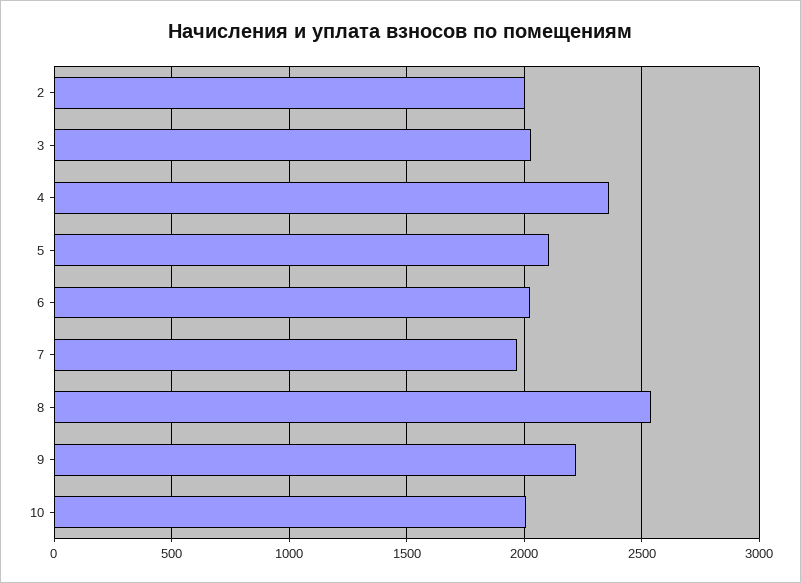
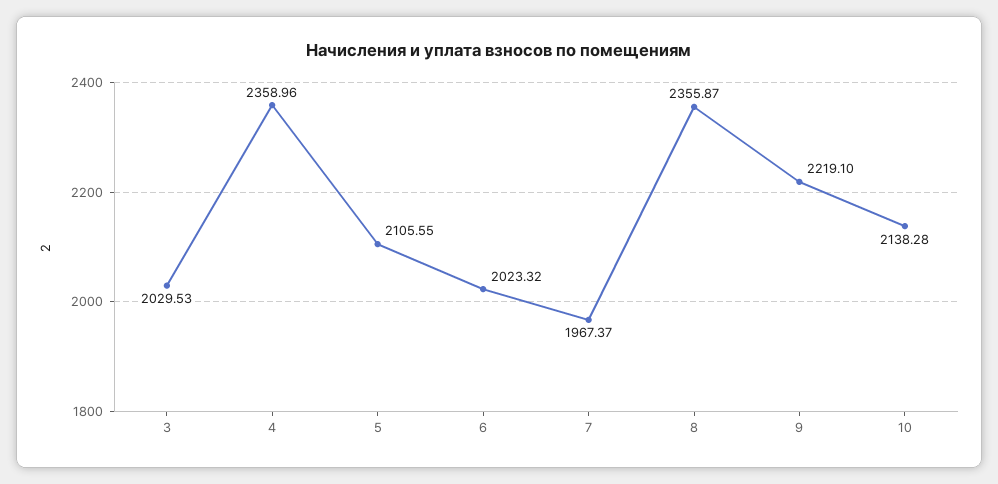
2: 2000 -> none
8: 2550 -> 2355.87
10: 2000 -> 2138.28

